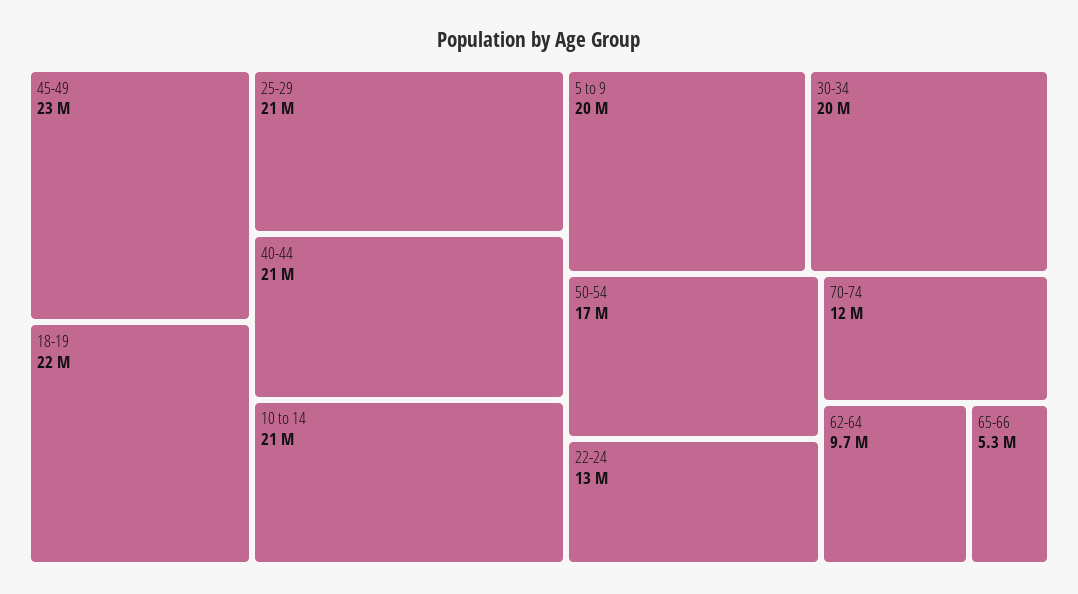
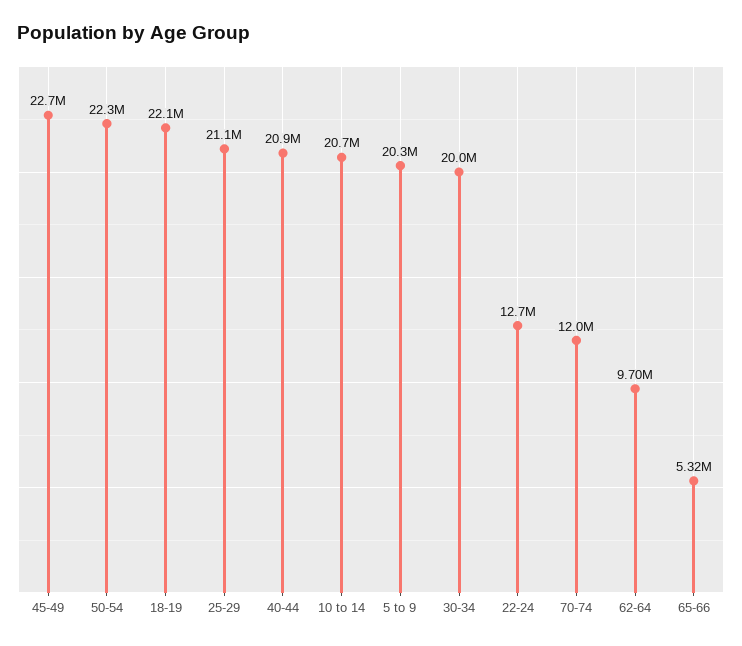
50-54: 17000000 -> 22300000

